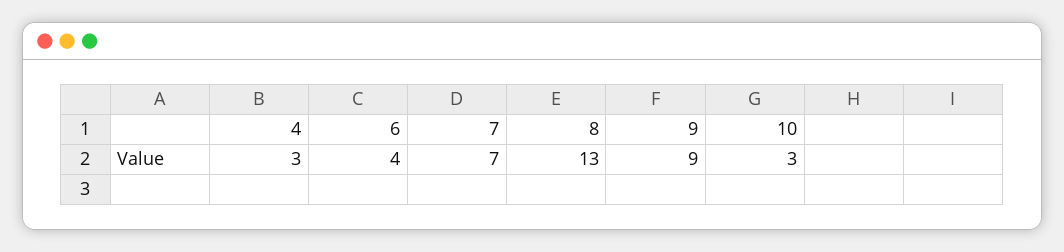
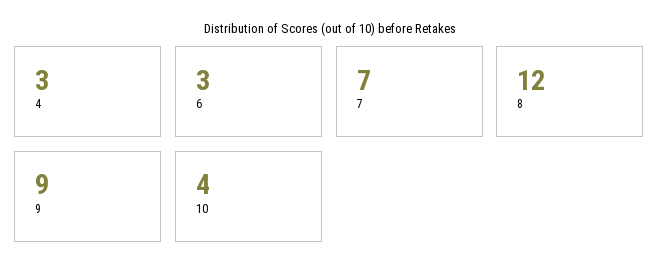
6: 4 -> 3
8: 13 -> 12
10: 3 -> 4

